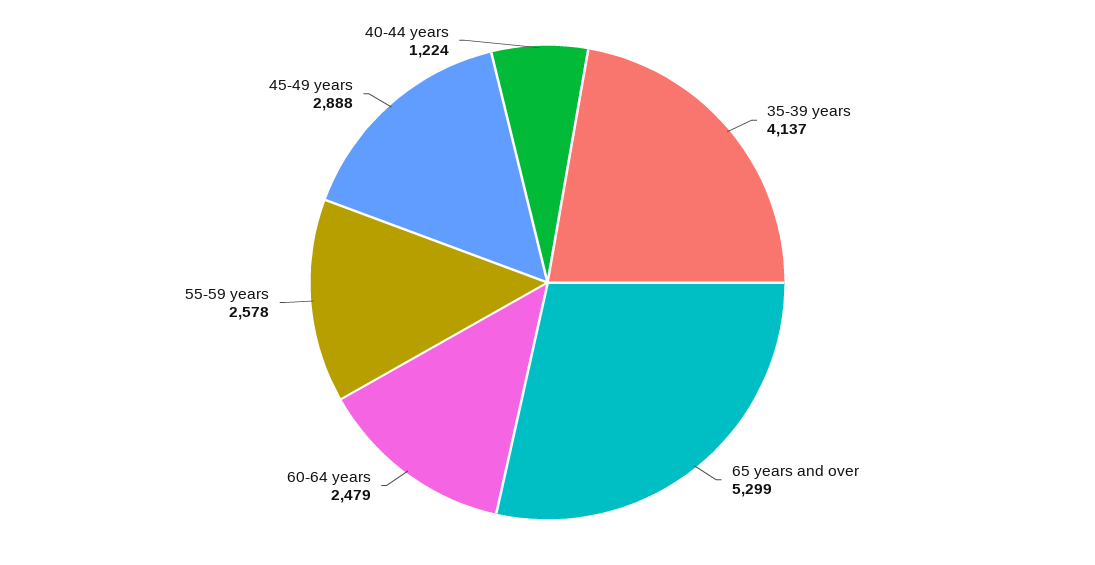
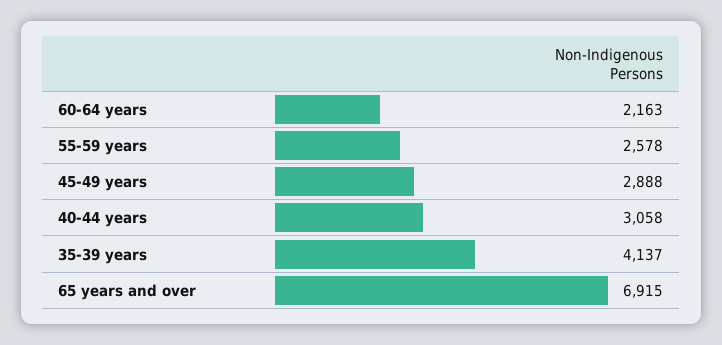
65 years and over: 5299 -> 6915
60-64 years: 2479 -> 2163
40-44 years: 1224 -> 3058

